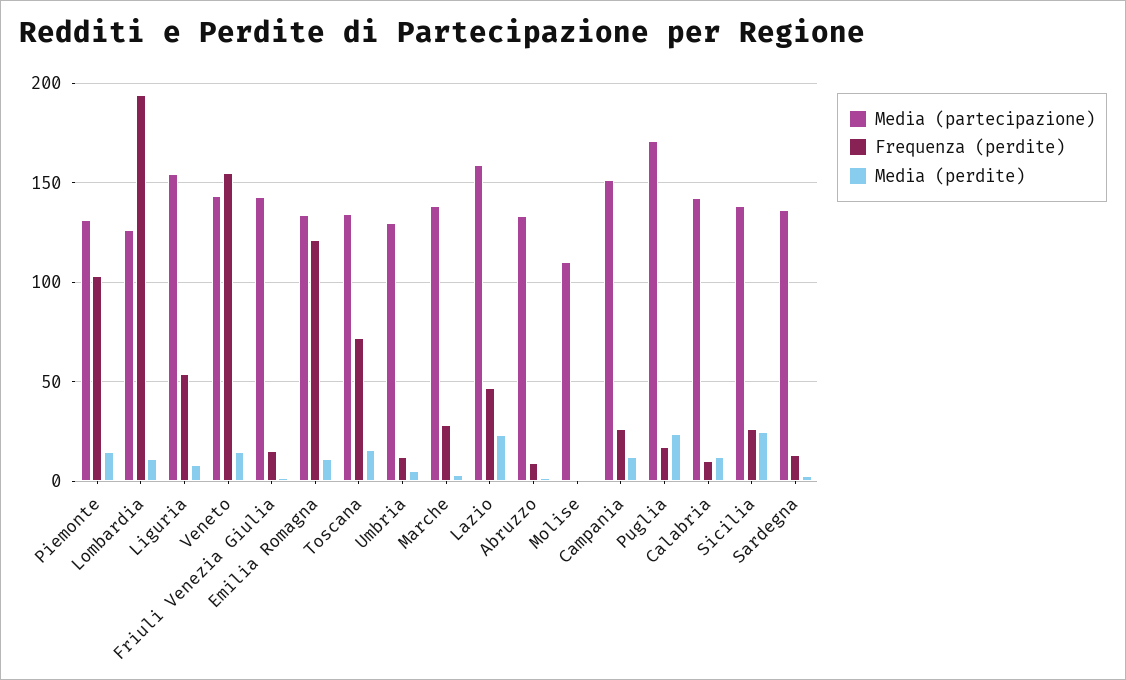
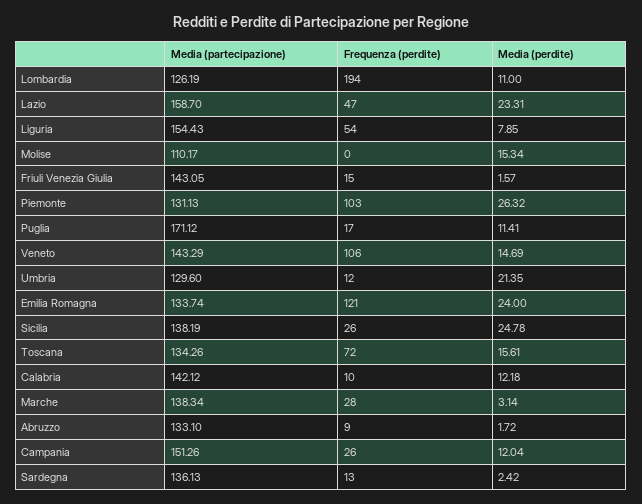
Media (perdite), Piemonte: 15 -> 26.32
Frequenza (perdite), Veneto: 155 -> 106
Media (perdite), Emilia Romagna: 10 -> 24
Media (perdite), Umbria: 5 -> 21.35
Media (perdite), Molise: 0 -> 15.34
Media (perdite), Puglia: 25 -> 11.41

